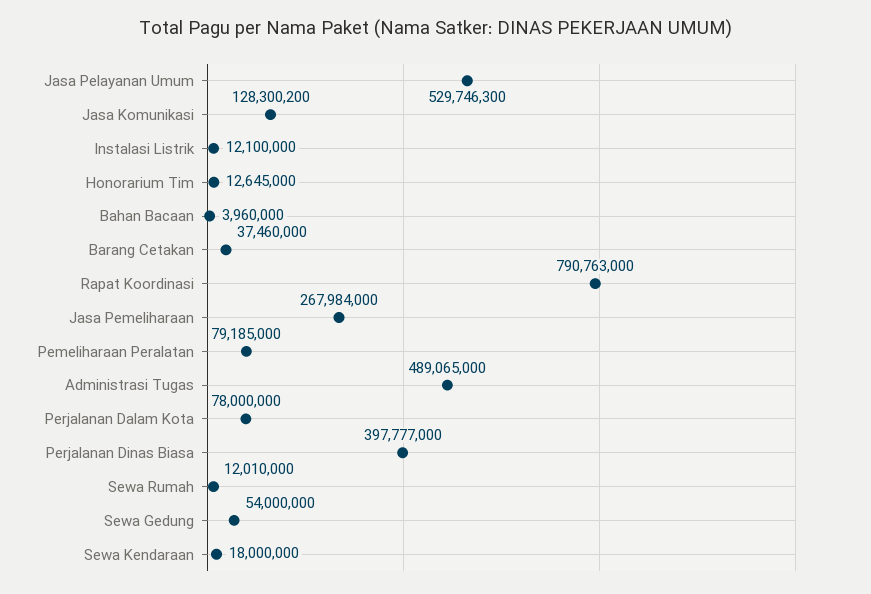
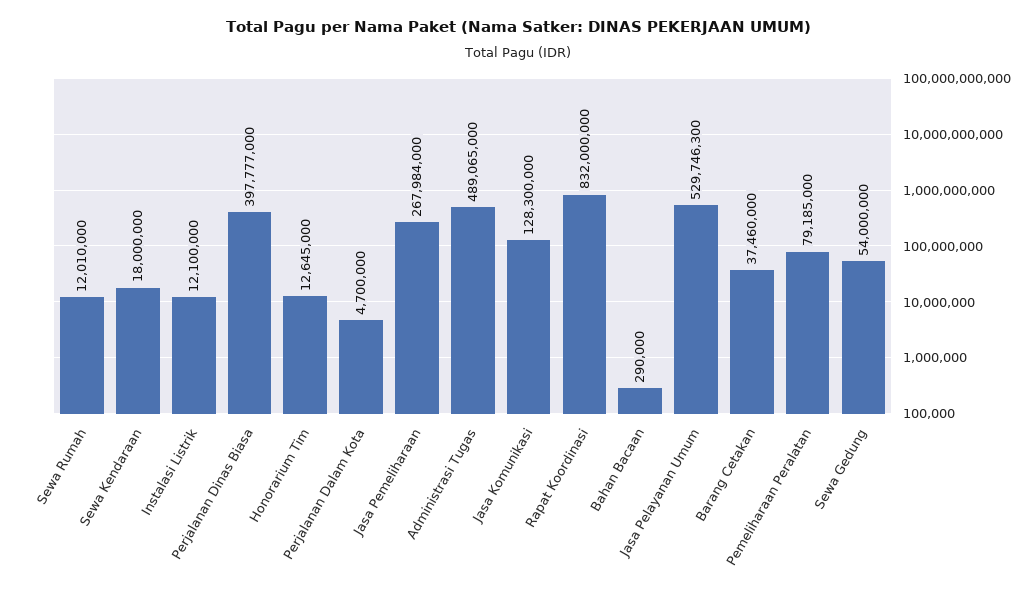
Jasa Komunikasi: 128300200 -> 128300000
Bahan Bacaan: 3960000 -> 290000
Rapat Koordinasi: 790763000 -> 832000000
Perjalanan Dalam Kota: 78000000 -> 4700000

